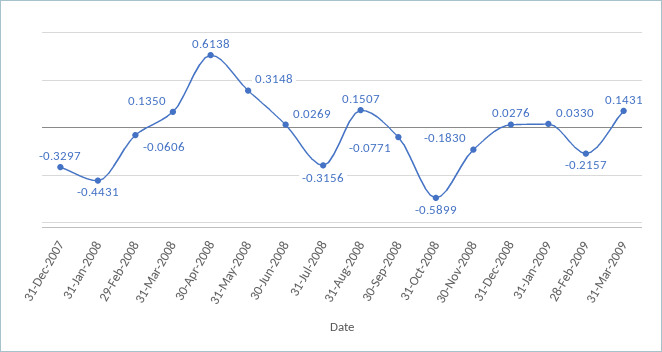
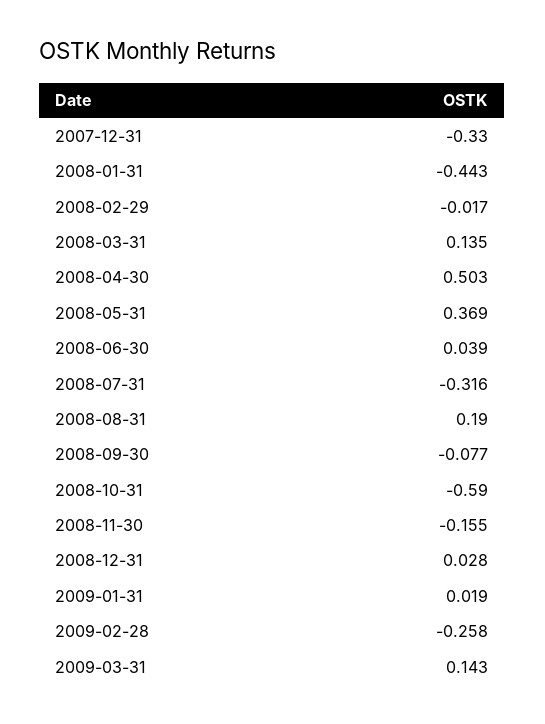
29-Feb-2008: -0.0606 -> -0.017
30-Apr-2008: 0.6138 -> 0.503
31-May-2008: 0.3148 -> 0.369
30-Jun-2008: 0.0269 -> 0.039
31-Aug-2008: 0.1507 -> 0.19
30-Nov-2008: -0.183 -> -0.155
31-Jan-2009: 0.033 -> 0.019
28-Feb-2009: -0.2157 -> -0.258

